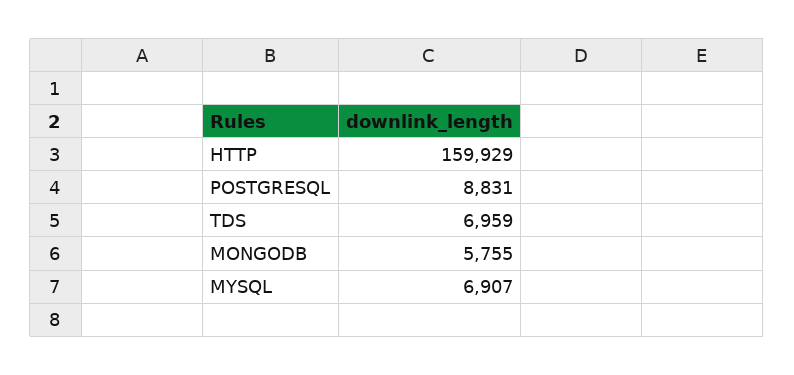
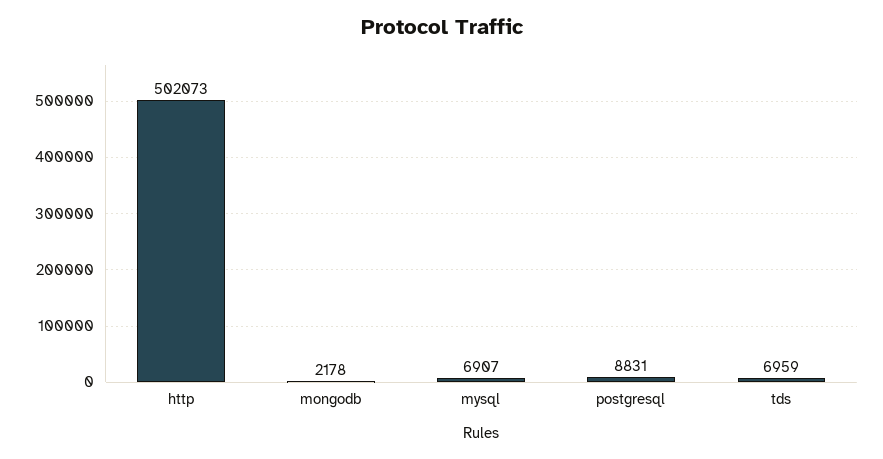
HTTP: 159929 -> 502073
MONGODB: 5755 -> 2178

